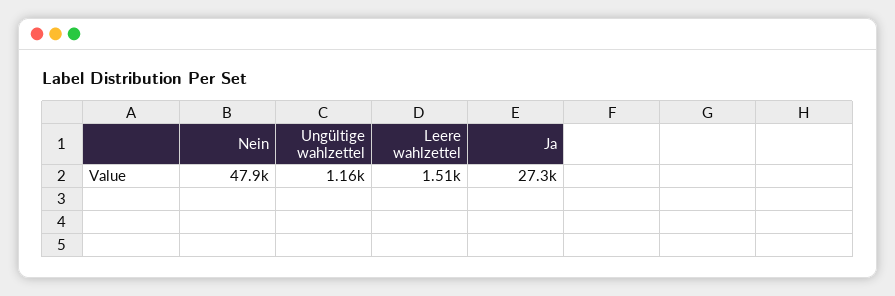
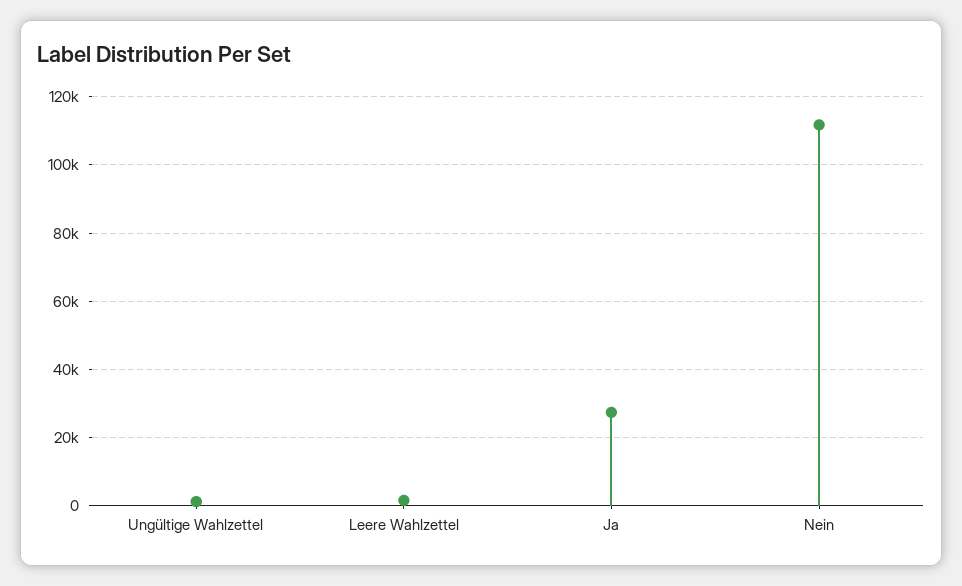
Nein: 47900 -> 112000

